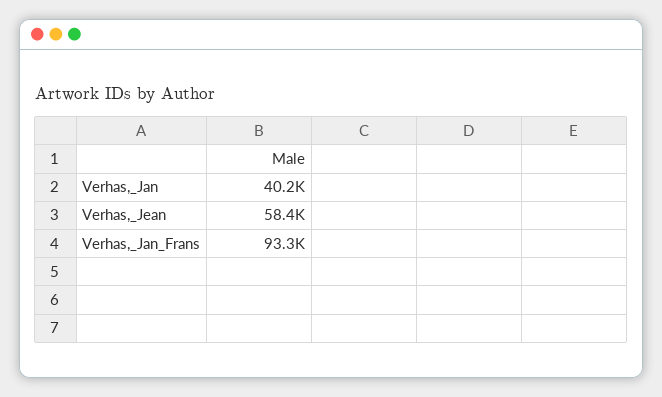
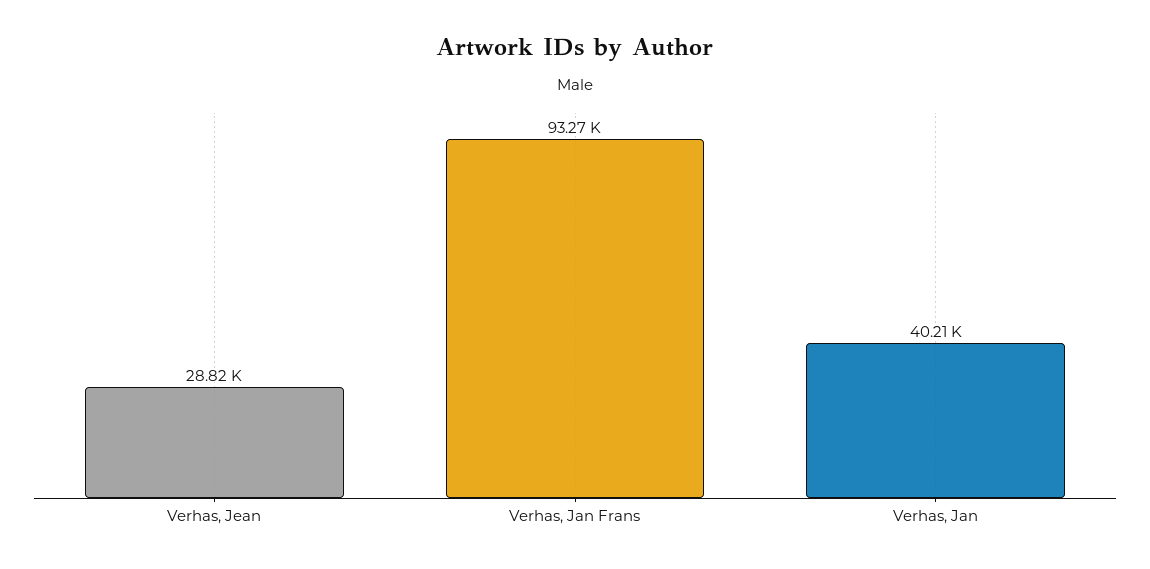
Verhas,_Jean: 58400 -> 28820

